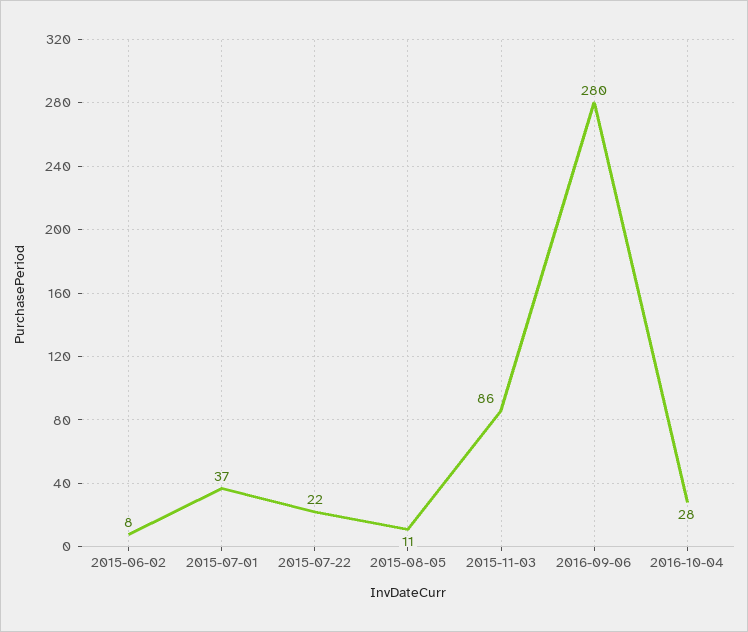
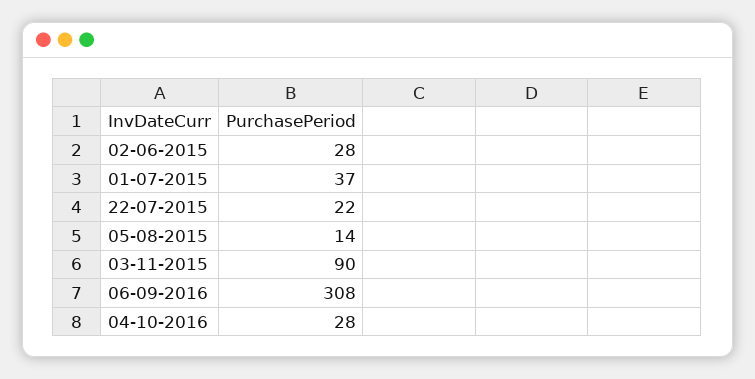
2015-06-02: 8 -> 28
2015-08-05: 11 -> 14
2015-11-03: 86 -> 90
2016-09-06: 280 -> 308

